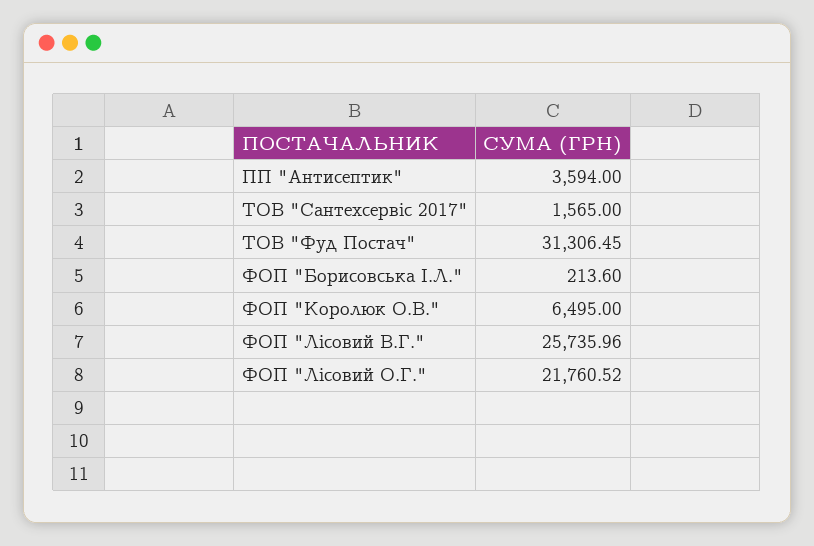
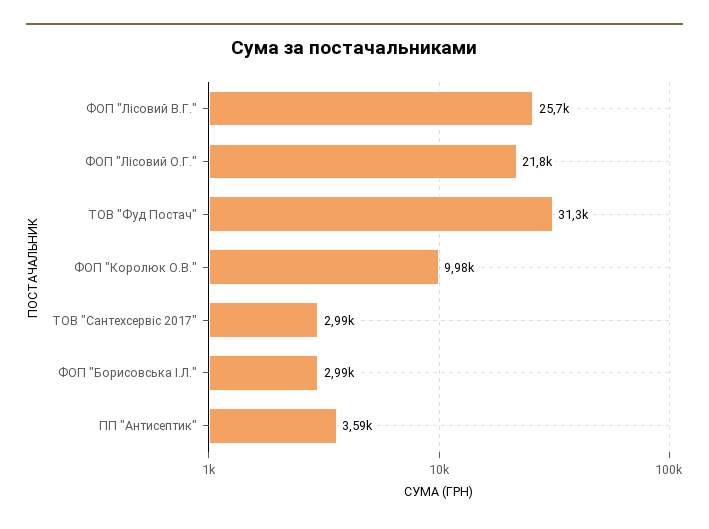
ТОВ "Сантехсервіс 2017": 1565 -> 2990
ФОП "Борисовська І.Л.": 213.6 -> 2990
ФОП "Королюк О.В.": 6495 -> 9980

